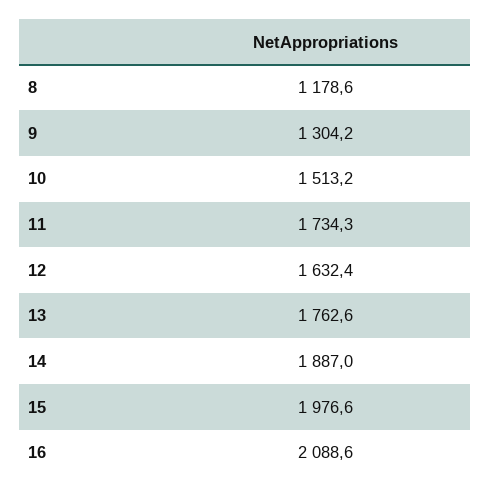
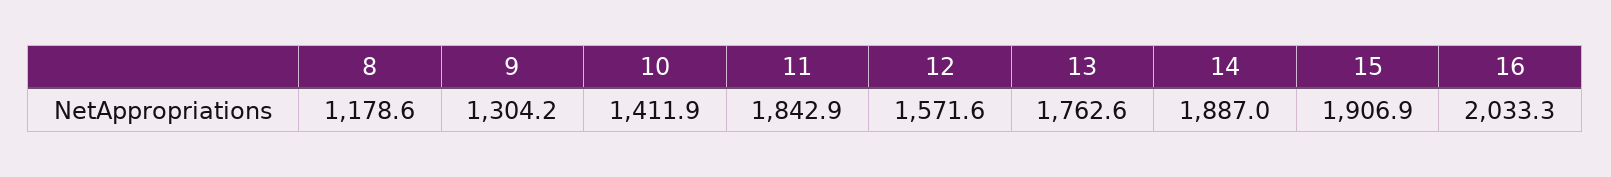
10: 1513.2 -> 1411.9
11: 1734.3 -> 1842.9
12: 1632.4 -> 1571.6
15: 1976.6 -> 1906.9
16: 2088.6 -> 2033.3

